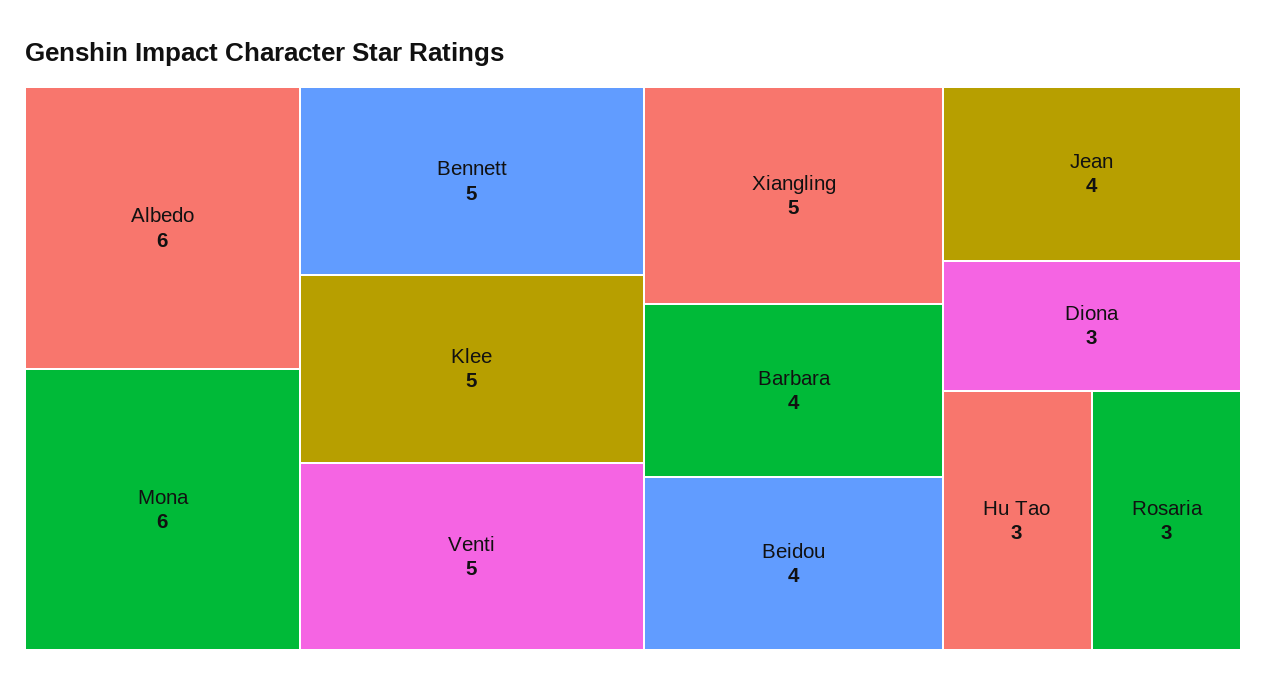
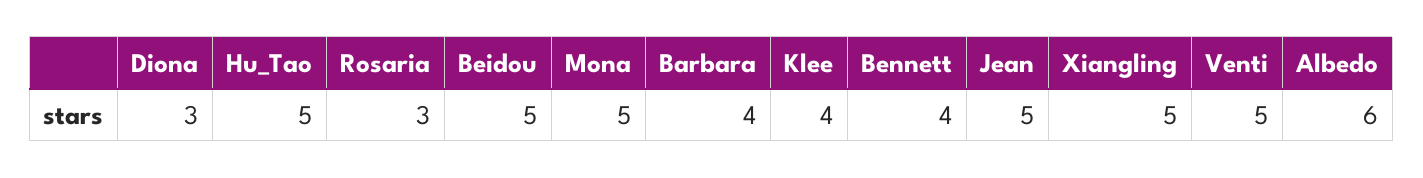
Mona: 6 -> 5
Bennett: 5 -> 4
Klee: 5 -> 4
Beidou: 4 -> 5
Jean: 4 -> 5
Hu Tao: 3 -> 5

